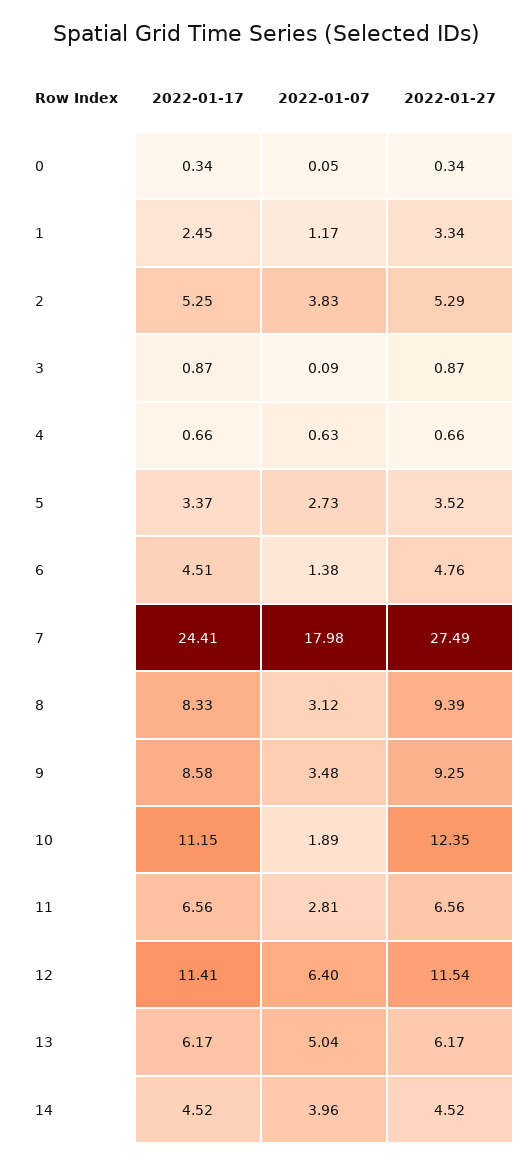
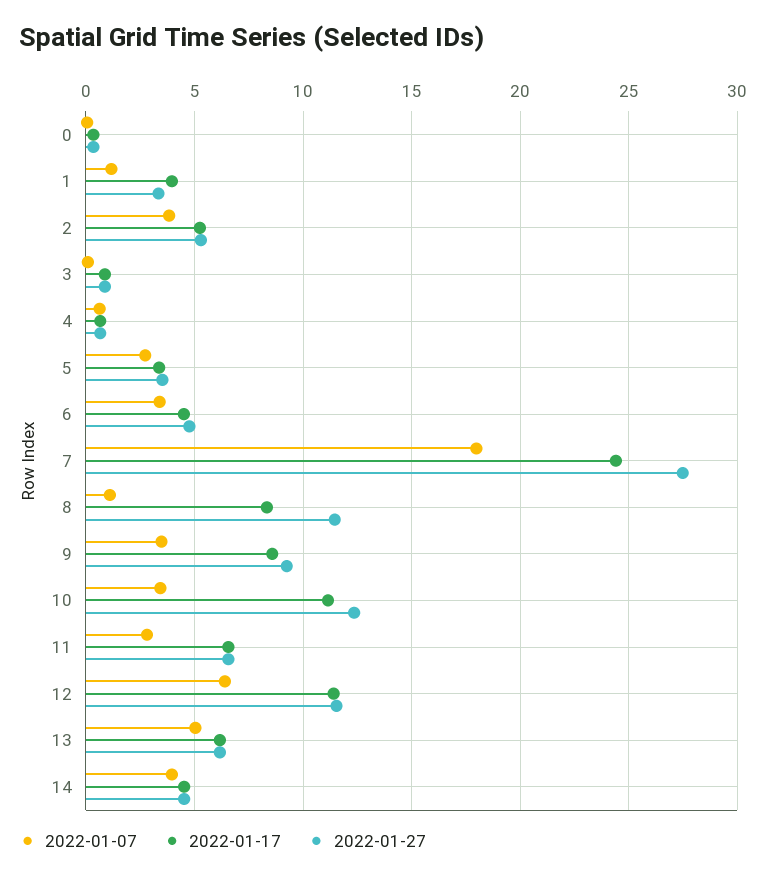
2022-01-17, 1: 2.45 -> 4
2022-01-07, 6: 1.38 -> 3.5
2022-01-07, 8: 3.12 -> 1
2022-01-27, 8: 9.39 -> 11.5
2022-01-07, 10: 1.89 -> 3.5

